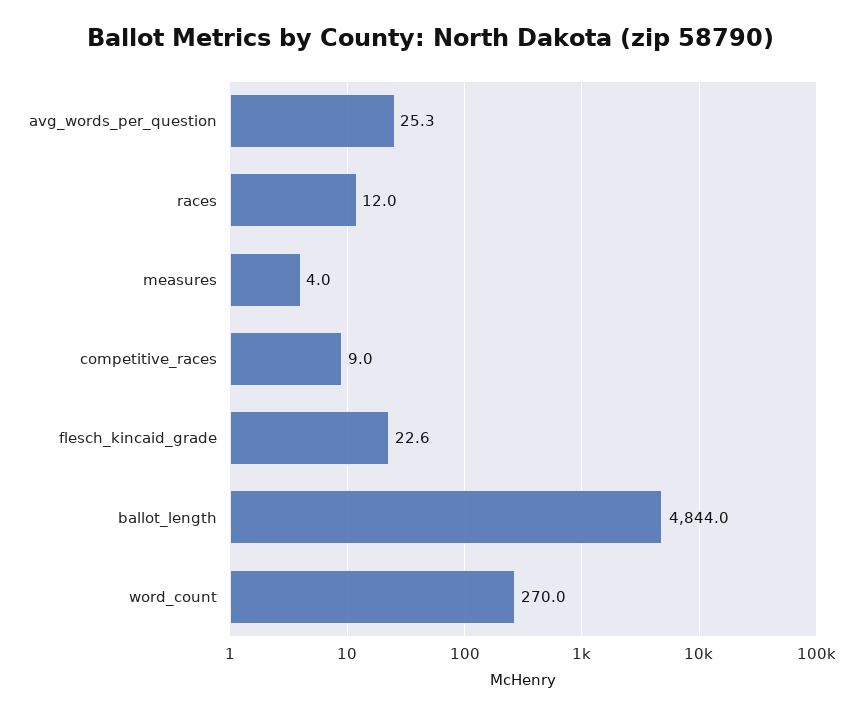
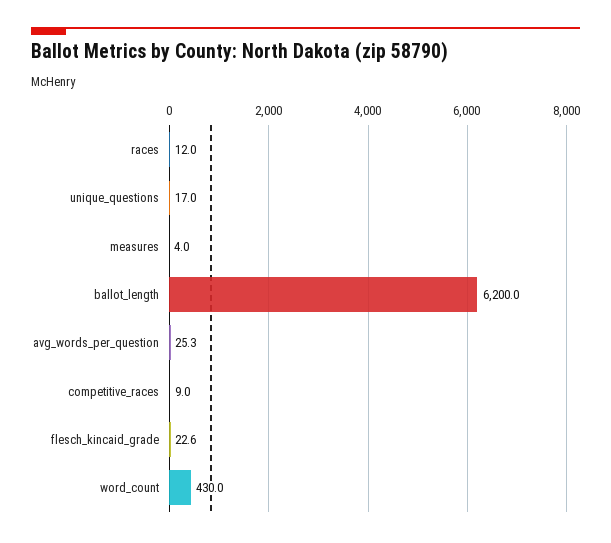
ballot_length: 4844 -> 6200
word_count: 270 -> 430
unique_questions: none -> 17

